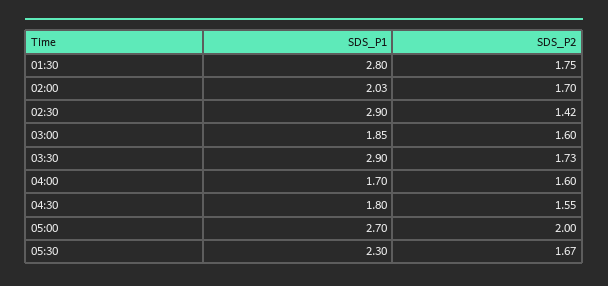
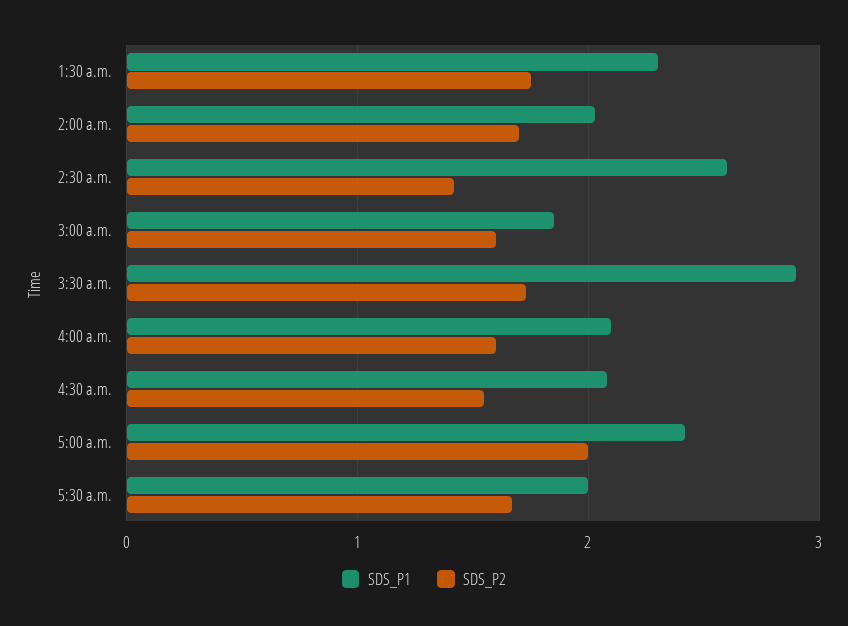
SDS_P1, 01:30: 2.8 -> 2.3
SDS_P1, 02:30: 2.9 -> 2.6
SDS_P1, 04:00: 1.7 -> 2.1
SDS_P1, 04:30: 1.8 -> 2.1
SDS_P1, 05:00: 2.7 -> 2.4
SDS_P1, 05:30: 2.3 -> 2

